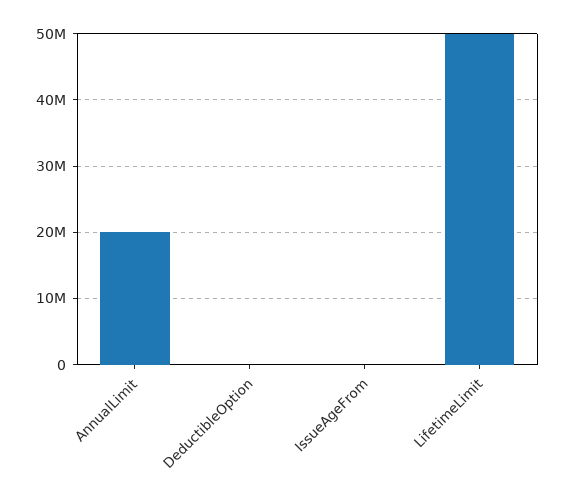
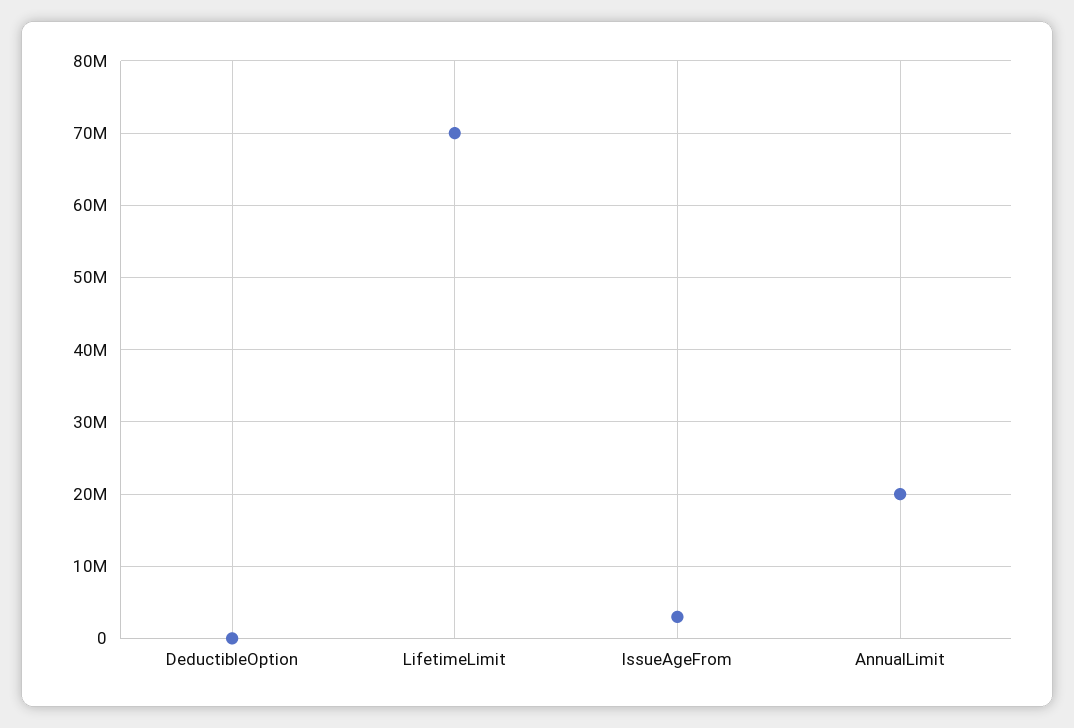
IssueAgeFrom: 0 -> 3000000
LifetimeLimit: 50000000 -> 70000000

